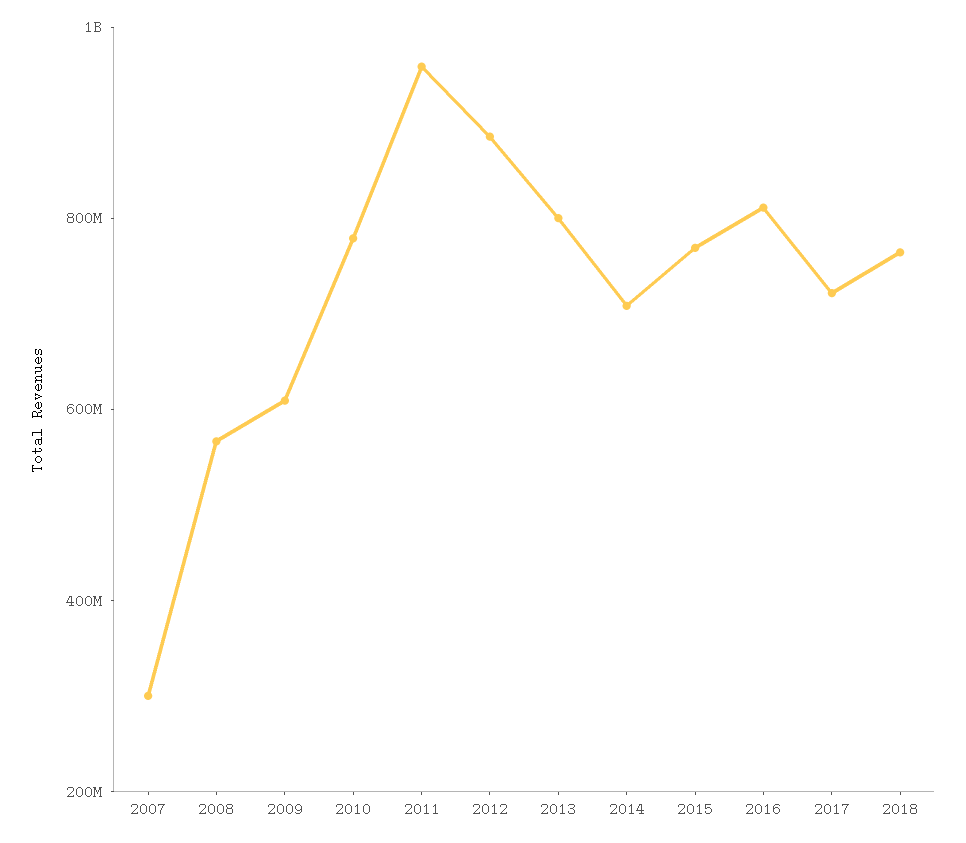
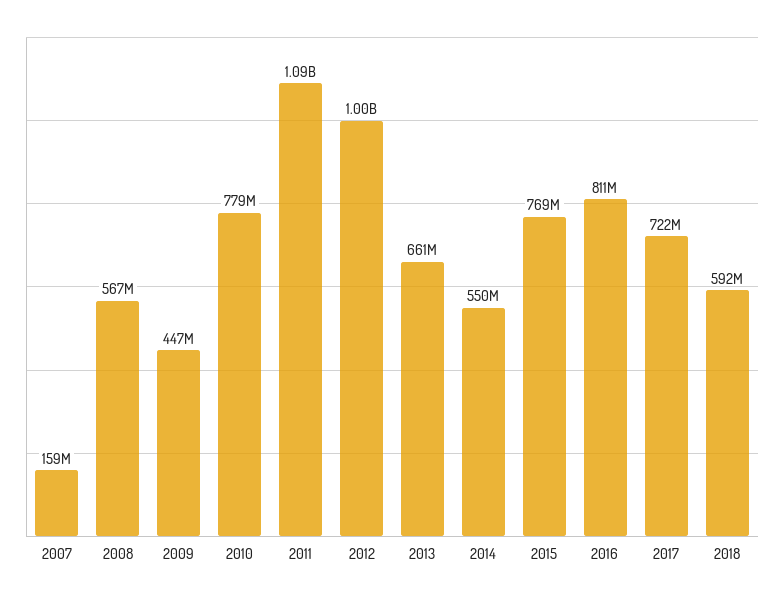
2007: 300000000 -> 159000000
2009: 600000000 -> 447000000
2011: 950000000 -> 1090000000
2012: 900000000 -> 1000000000
2013: 800000000 -> 661000000
2014: 700000000 -> 550000000
2018: 750000000 -> 592000000

